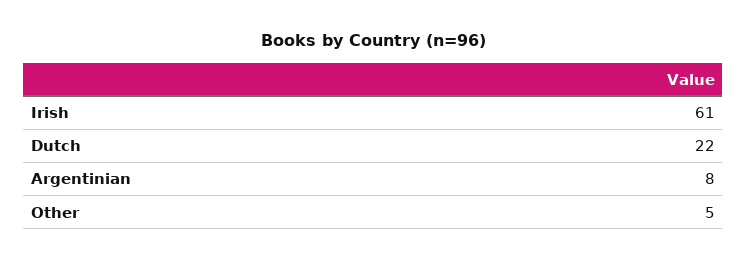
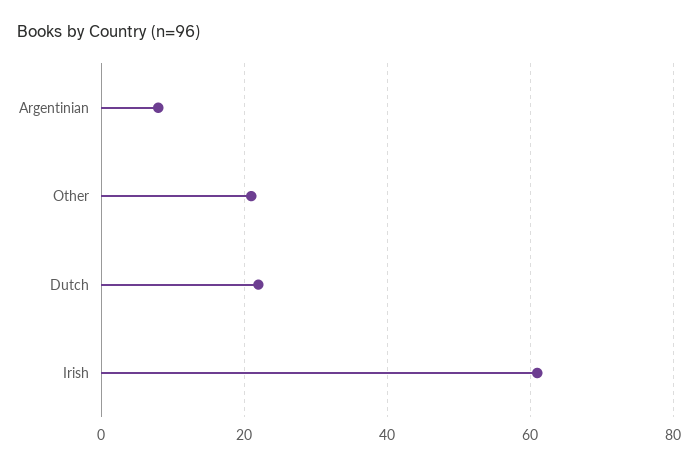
Other: 5 -> 20

